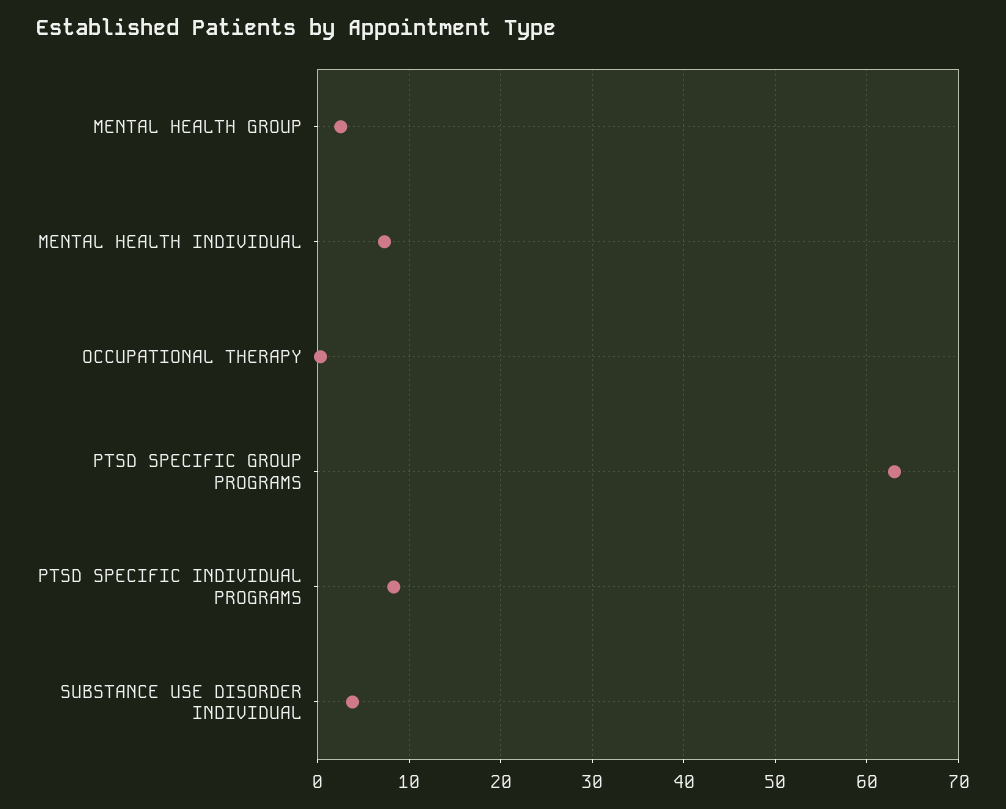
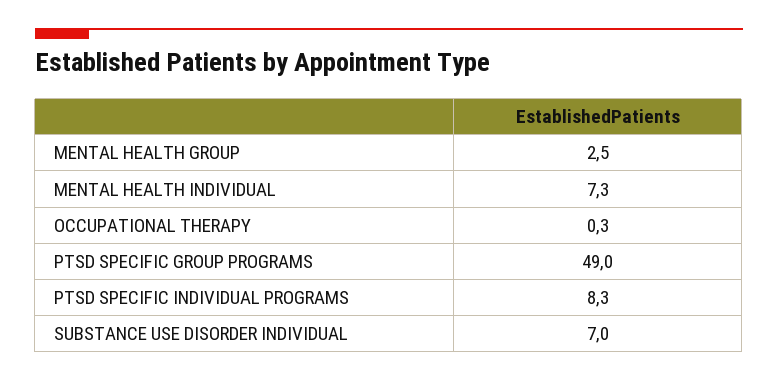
PTSD SPECIFIC GROUP PROGRAMS: 63 -> 49
SUBSTANCE USE DISORDER INDIVIDUAL: 4 -> 7

